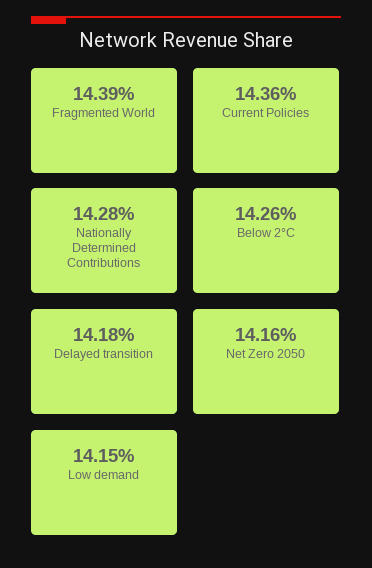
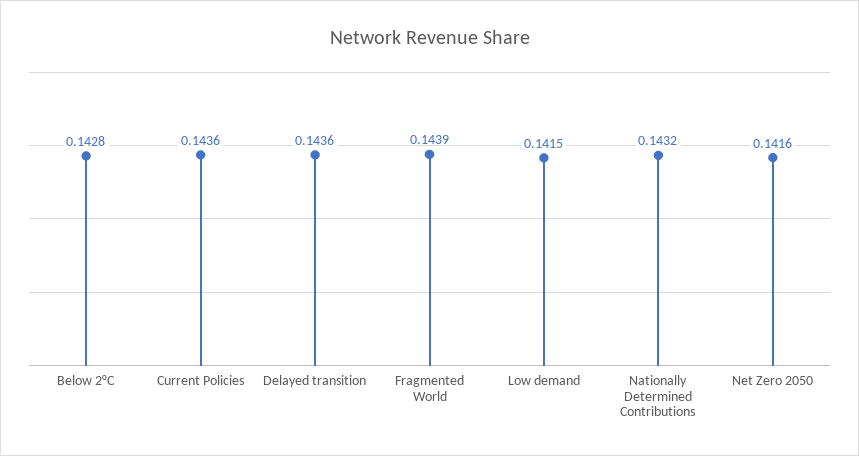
Nationally Determined Contributions: 0.1428 -> 0.1432
Below 2°C: 0.1426 -> 0.1428
Delayed transition: 0.1418 -> 0.1436

